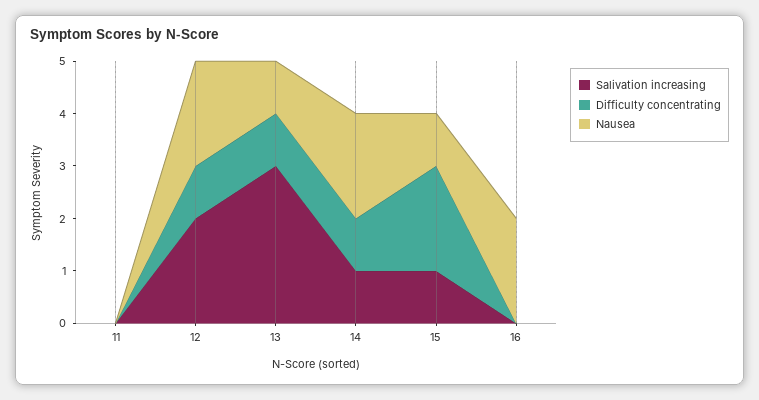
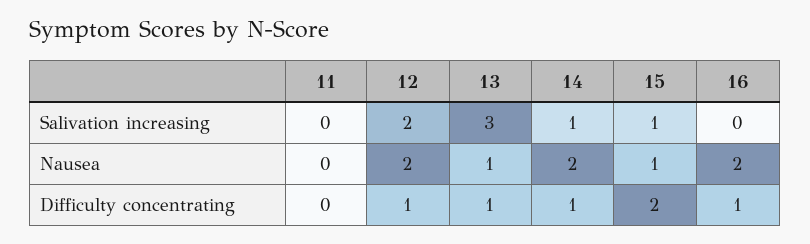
Difficulty concentrating, 16: 0 -> 1

